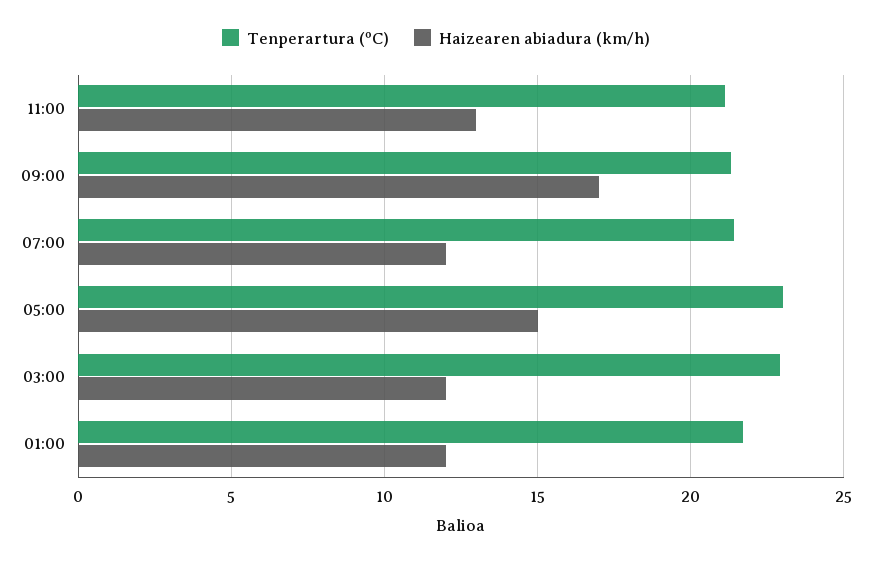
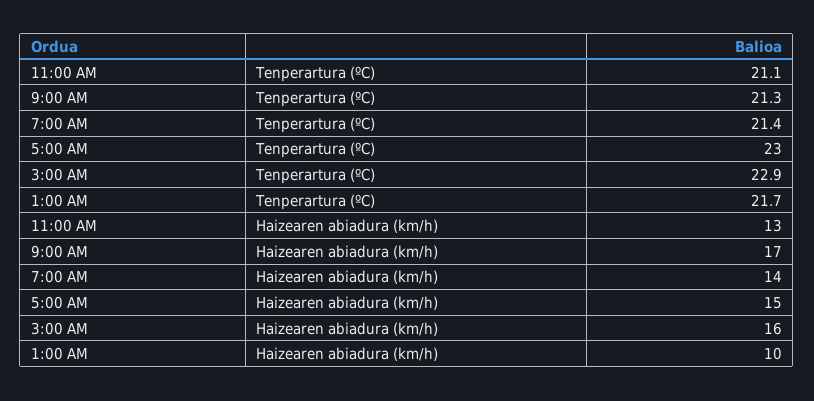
Haizearen abiadura (km/h), 07:00: 12 -> 14
Haizearen abiadura (km/h), 03:00: 12 -> 16
Haizearen abiadura (km/h), 01:00: 12 -> 10

